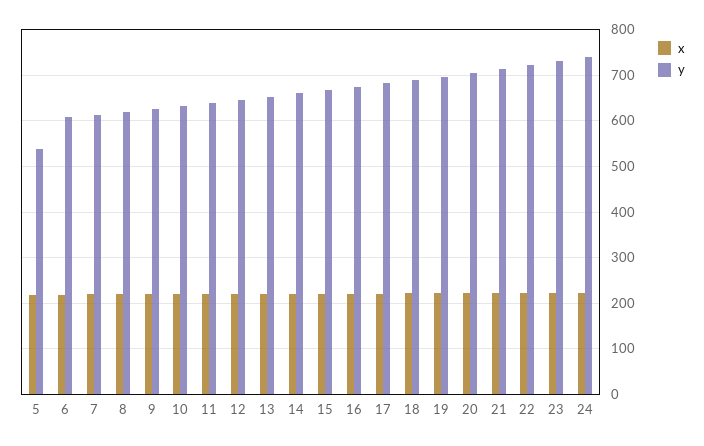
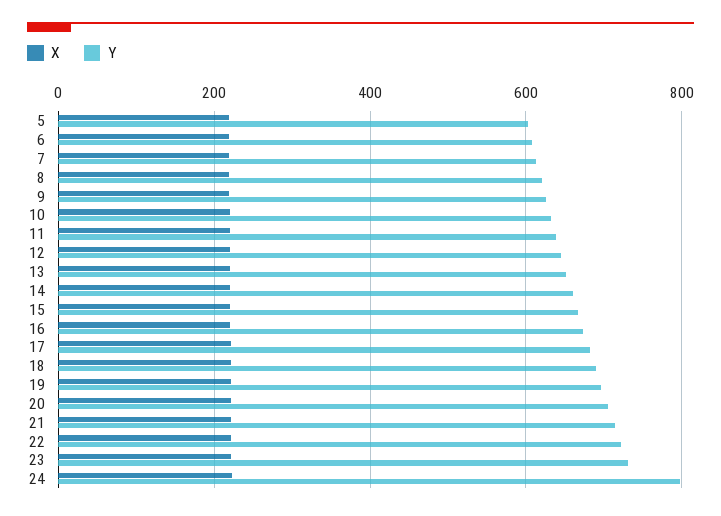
y, 5: 540 -> 600
y, 24: 740 -> 800

